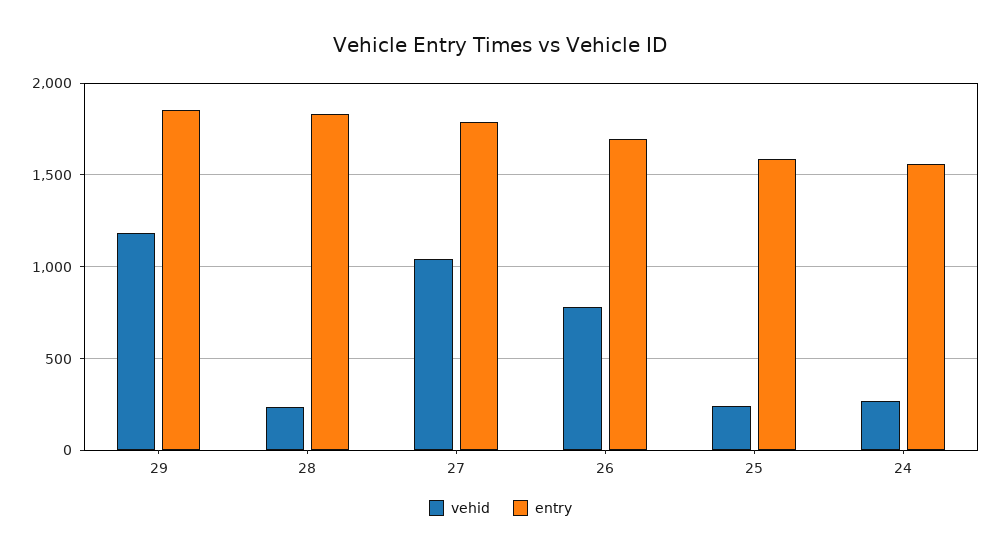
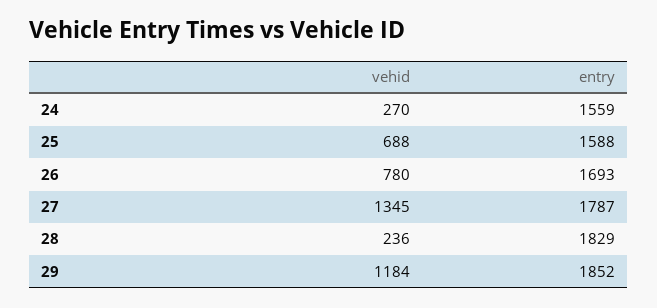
vehid, 27: 1050 -> 1345
vehid, 25: 250 -> 688

